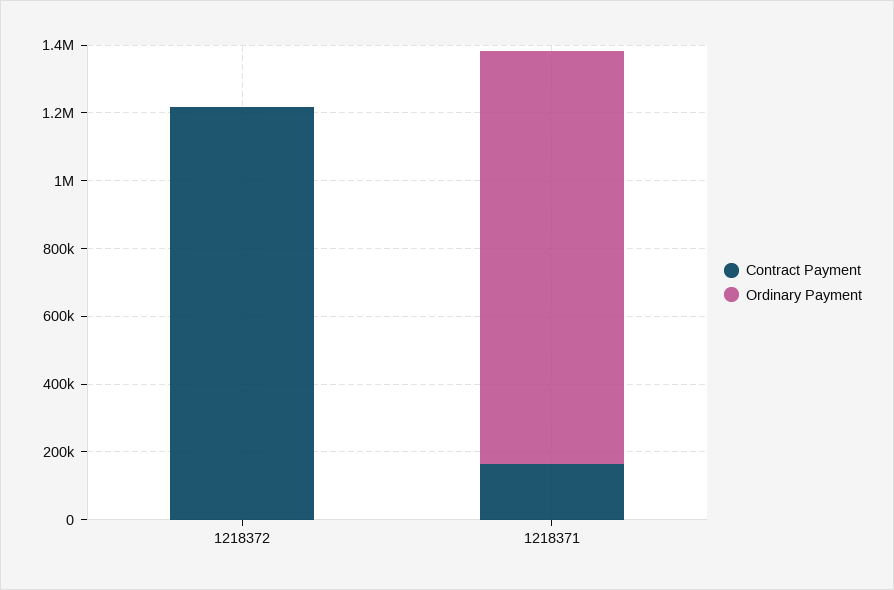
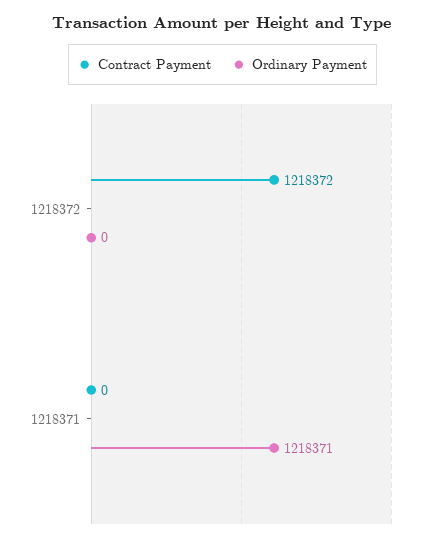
Contract Payment, 1218371: 150000 -> 0

